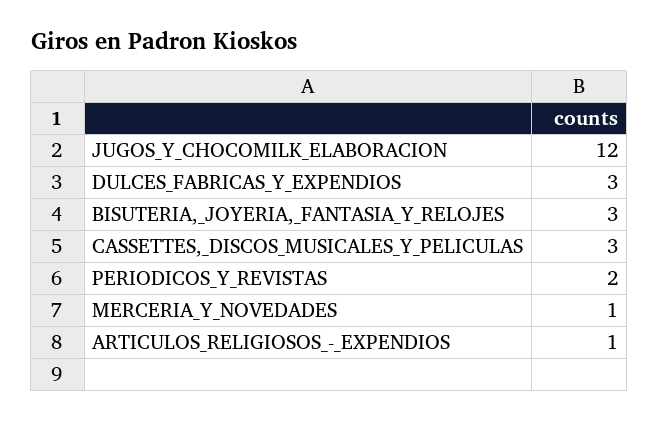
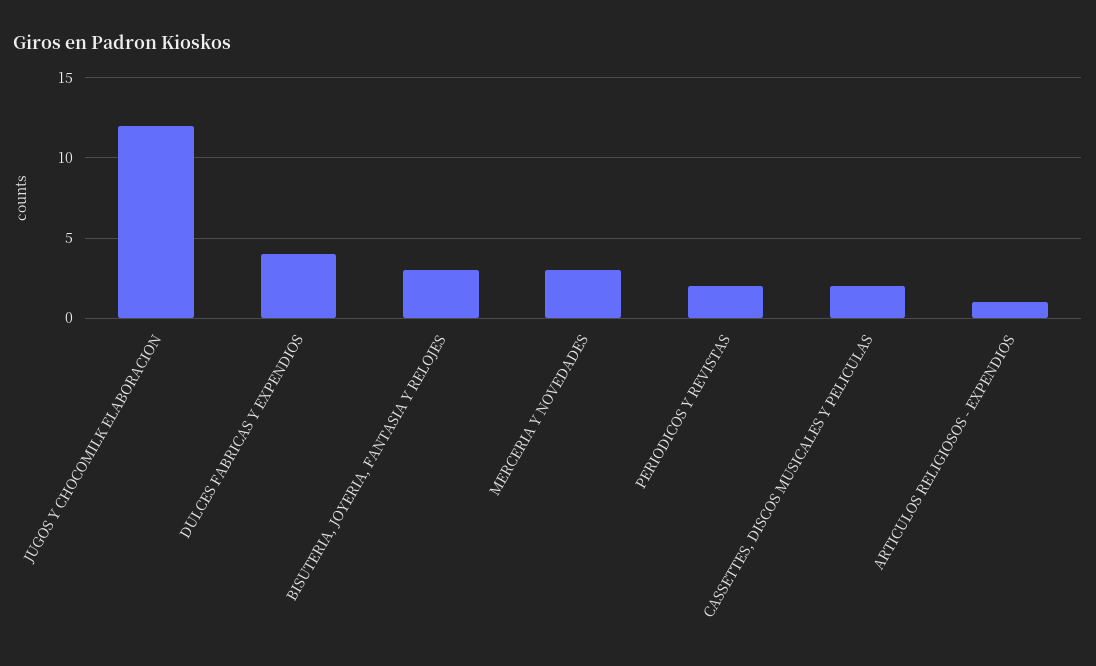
DULCES_FABRICAS_Y_EXPENDIOS: 3 -> 4
CASSETTES,_DISCOS_MUSICALES_Y_PELICULAS: 3 -> 2
MERCERIA_Y_NOVEDADES: 1 -> 3

